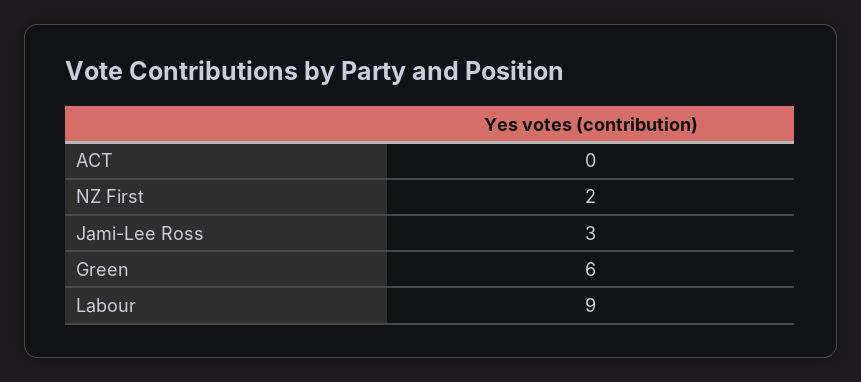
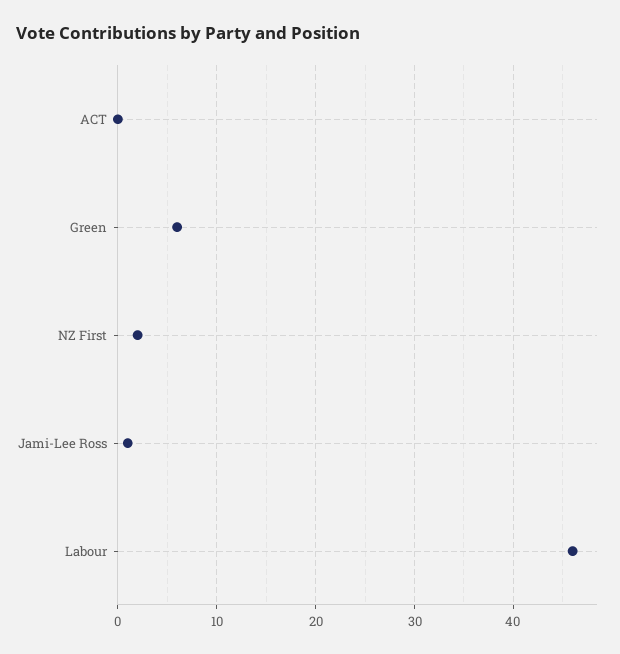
Jami-Lee Ross: 3 -> 1
Labour: 9 -> 46

